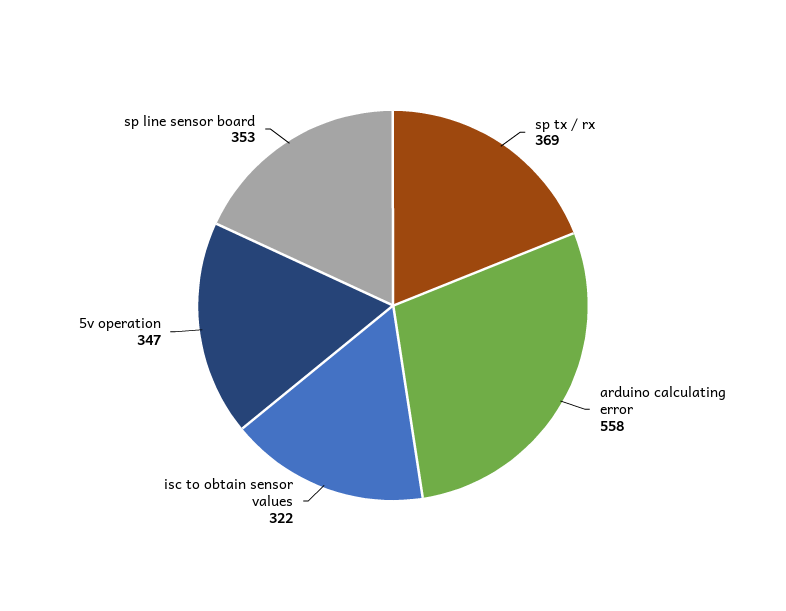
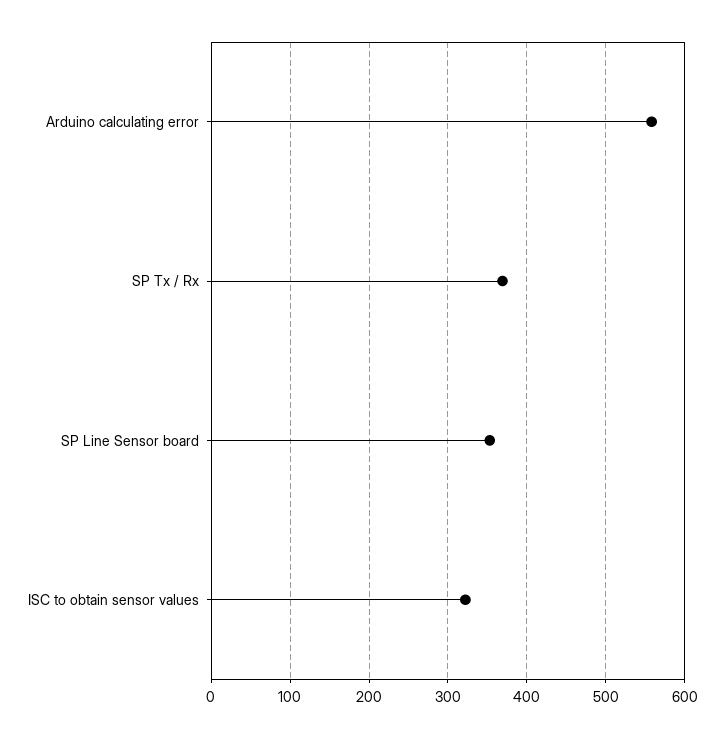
5v operation: 347 -> none

